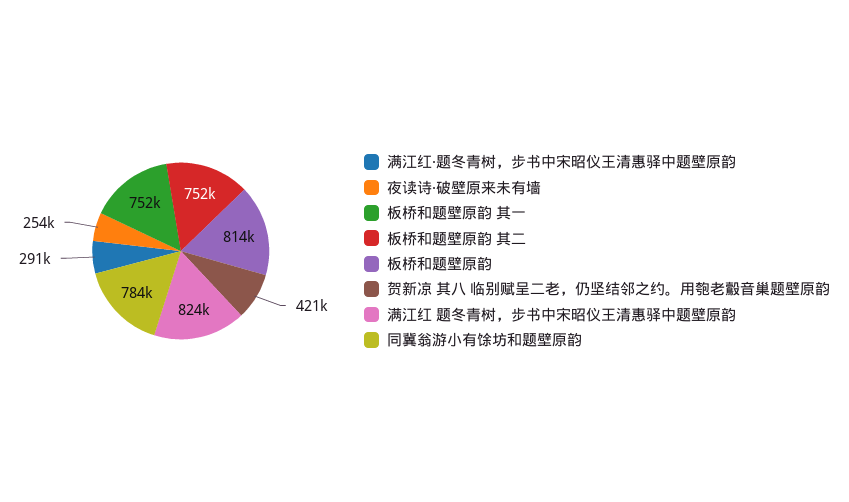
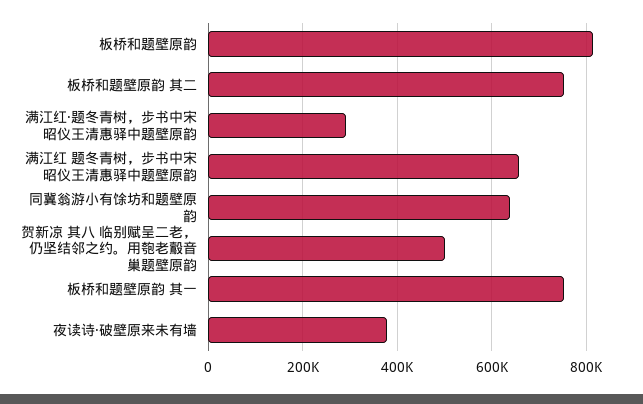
夜读诗·破壁原来未有墙: 254000 -> 380000
贺新凉 其八 临别赋呈二老，仍坚结邻之约。用匏老鷇音巢题壁原韵: 421000 -> 500000
满江红 题冬青树，步书中宋昭仪王清惠驿中题壁原韵: 824000 -> 660000
同冀翁游小有馀坊和题壁原韵: 784000 -> 640000

